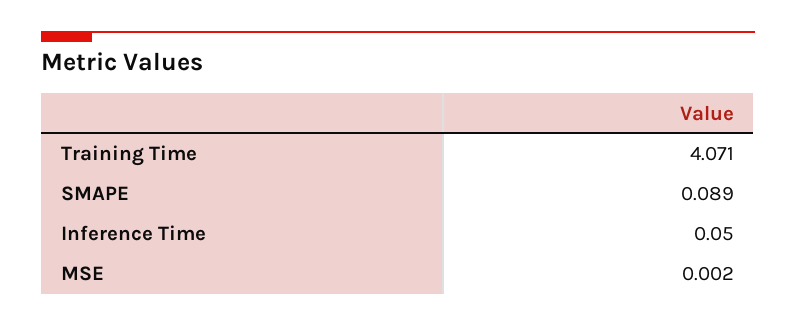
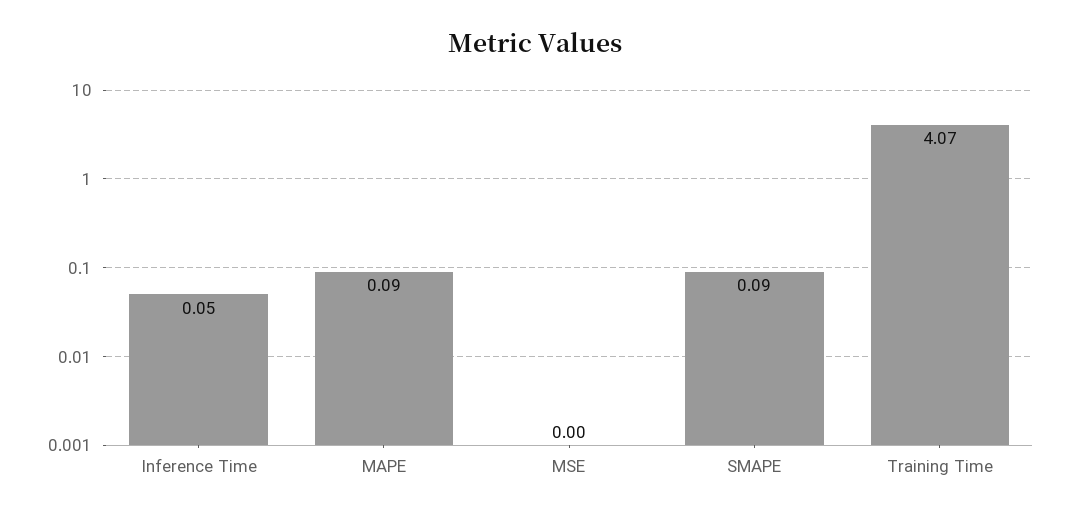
MAPE: none -> 0.09

